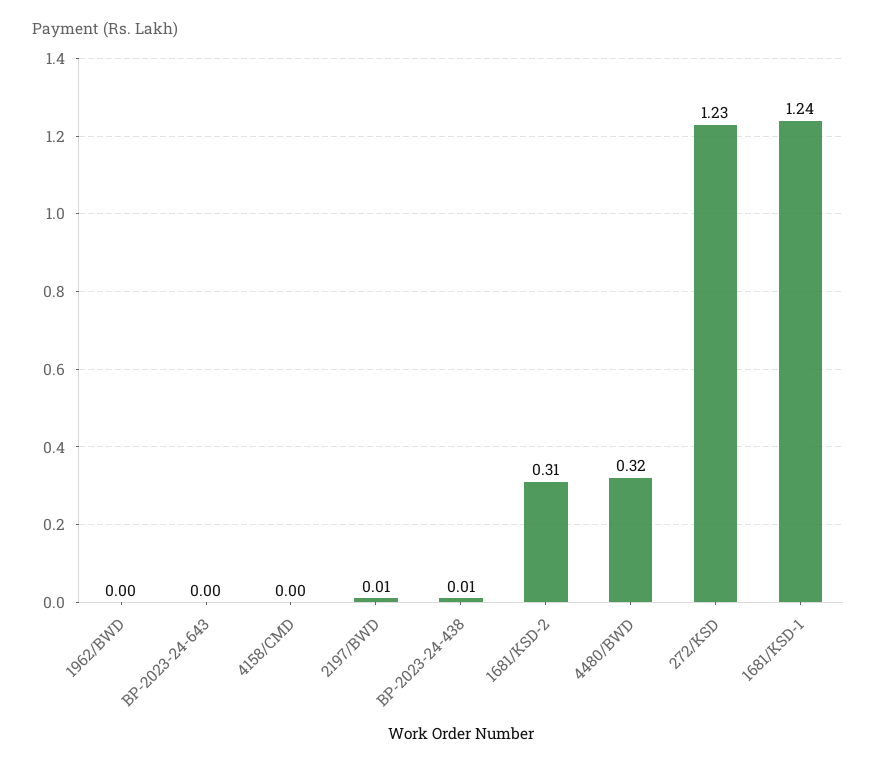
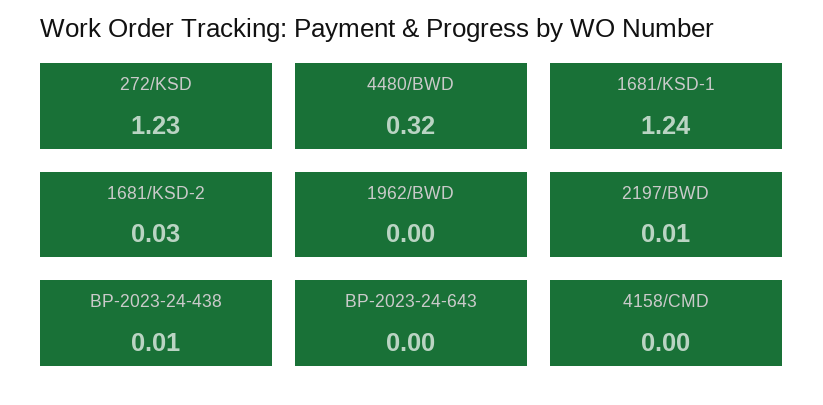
1681/KSD-2: 0.31 -> 0.03

